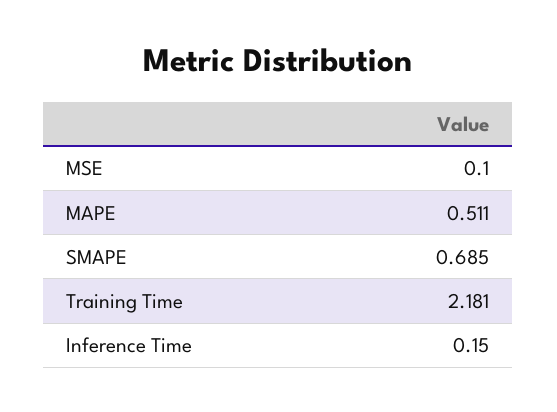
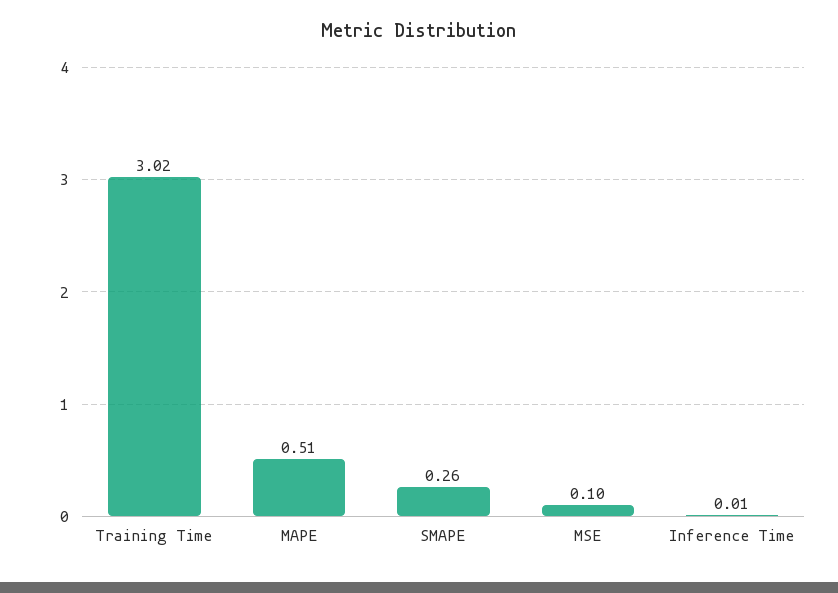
SMAPE: 0.685 -> 0.26
Training Time: 2.181 -> 3.02
Inference Time: 0.15 -> 0.01

